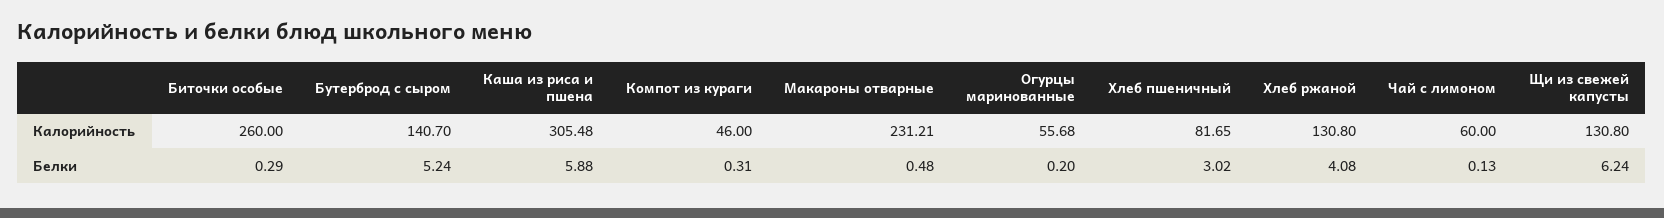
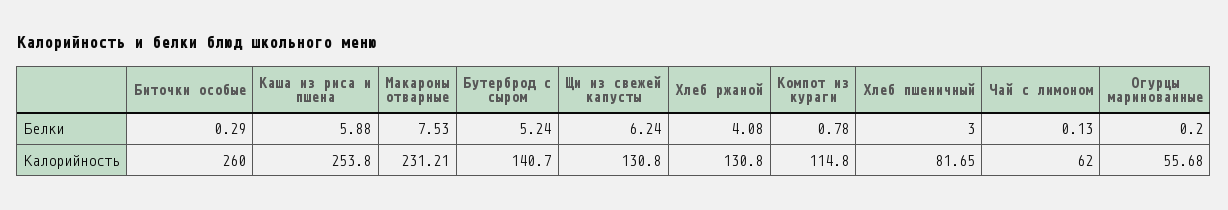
Каша из риса и пшена, Калорийность: 305.48 -> 253.8
Компот из кураги, Калорийность: 46 -> 114.8
Чай с лимоном, Калорийность: 60 -> 62
Компот из кураги, Белки: 0.31 -> 0.78
Макароны отварные, Белки: 0.48 -> 7.53
Хлеб пшеничный, Белки: 3.02 -> 3

